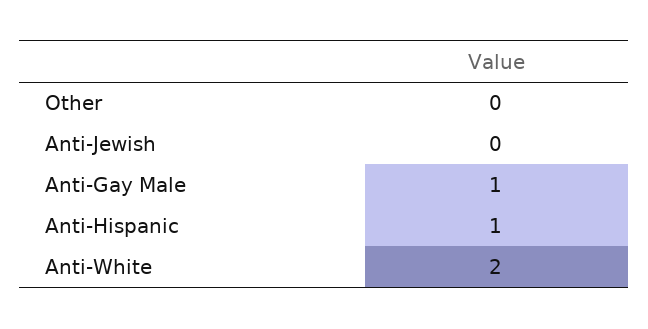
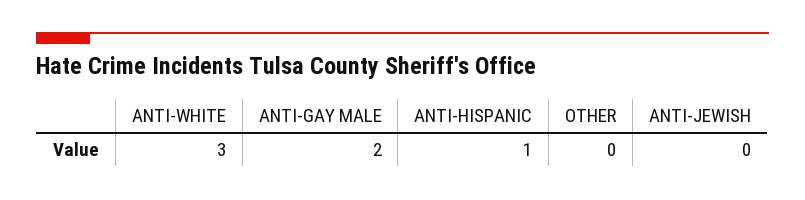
Anti-Gay Male: 1 -> 2
Anti-White: 2 -> 3

